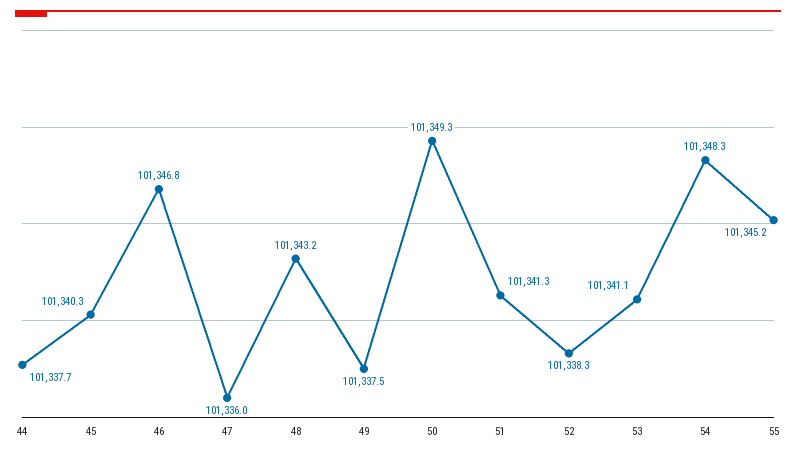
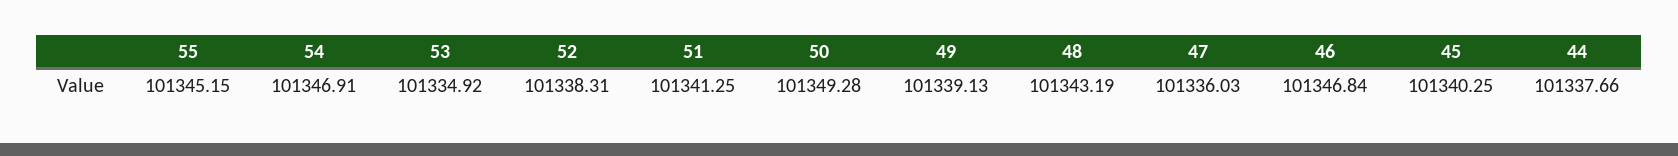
49: 101337.5 -> 101339.13
53: 101341.1 -> 101334.92
54: 101348.3 -> 101346.91

